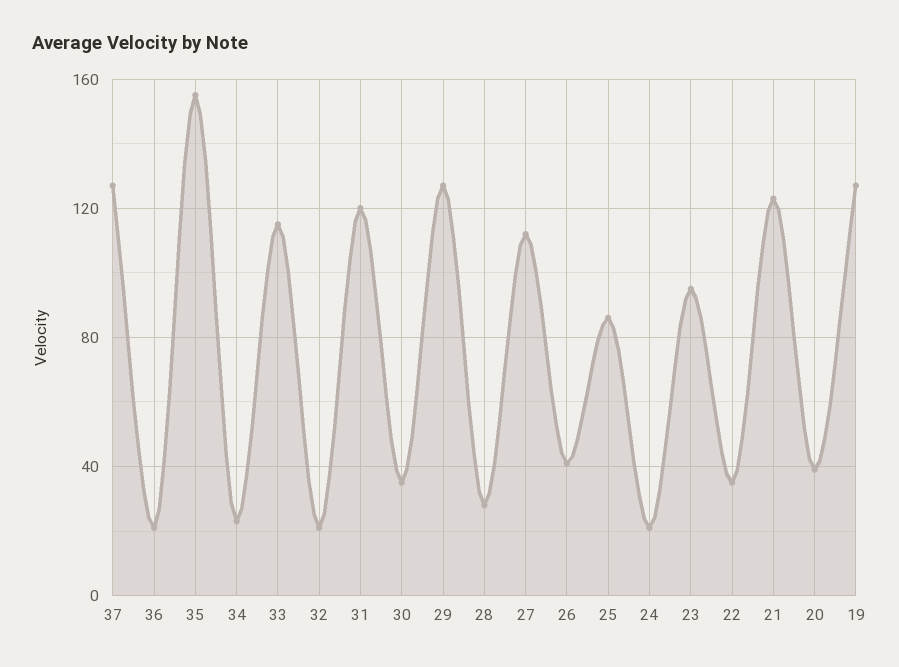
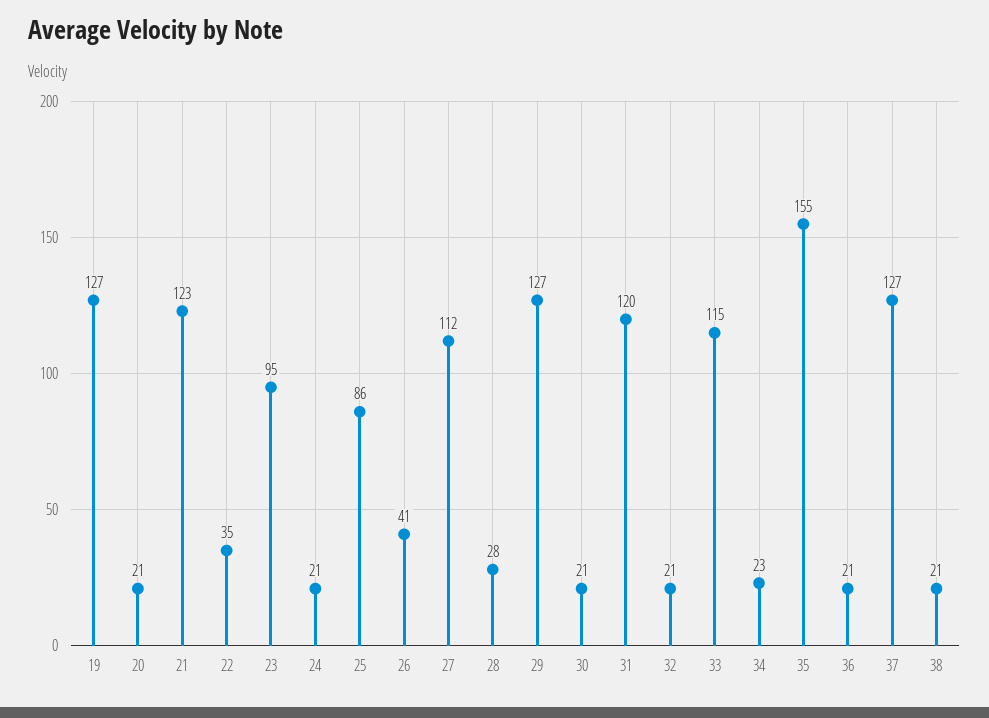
30: 35 -> 21
20: 40 -> 21
38: none -> 21

